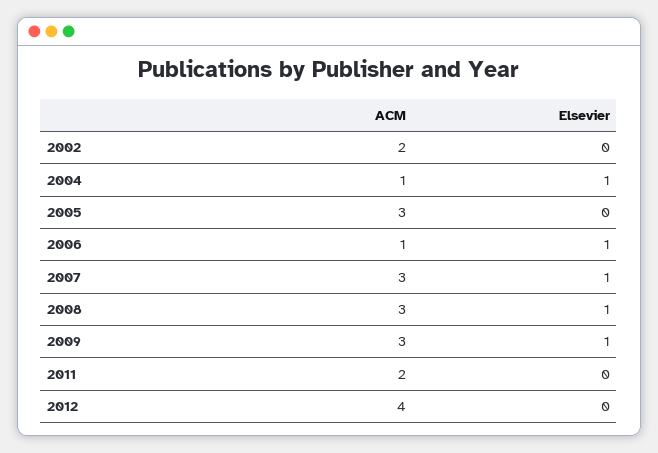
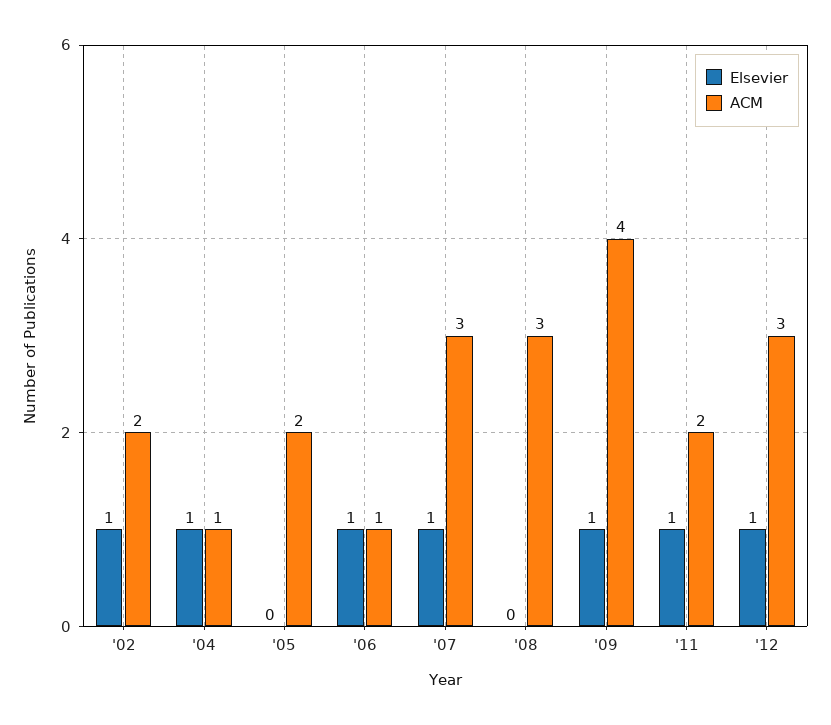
Elsevier, 2002: 0 -> 1
ACM, 2005: 3 -> 2
Elsevier, 2008: 1 -> 0
ACM, 2009: 3 -> 4
Elsevier, 2011: 0 -> 1
ACM, 2012: 4 -> 3
Elsevier, 2012: 0 -> 1

